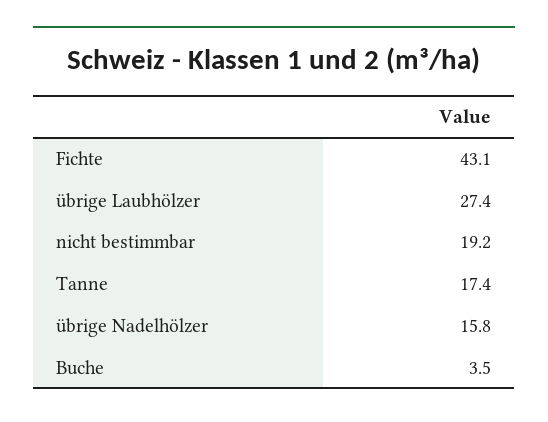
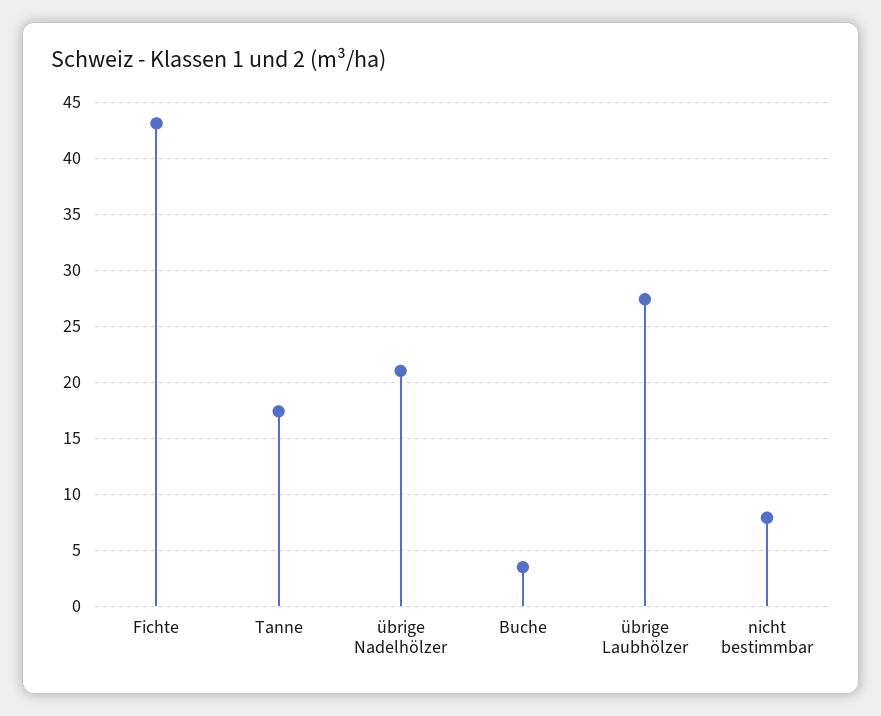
nicht bestimmbar: 19.2 -> 8
übrige Nadelhölzer: 15.8 -> 21

